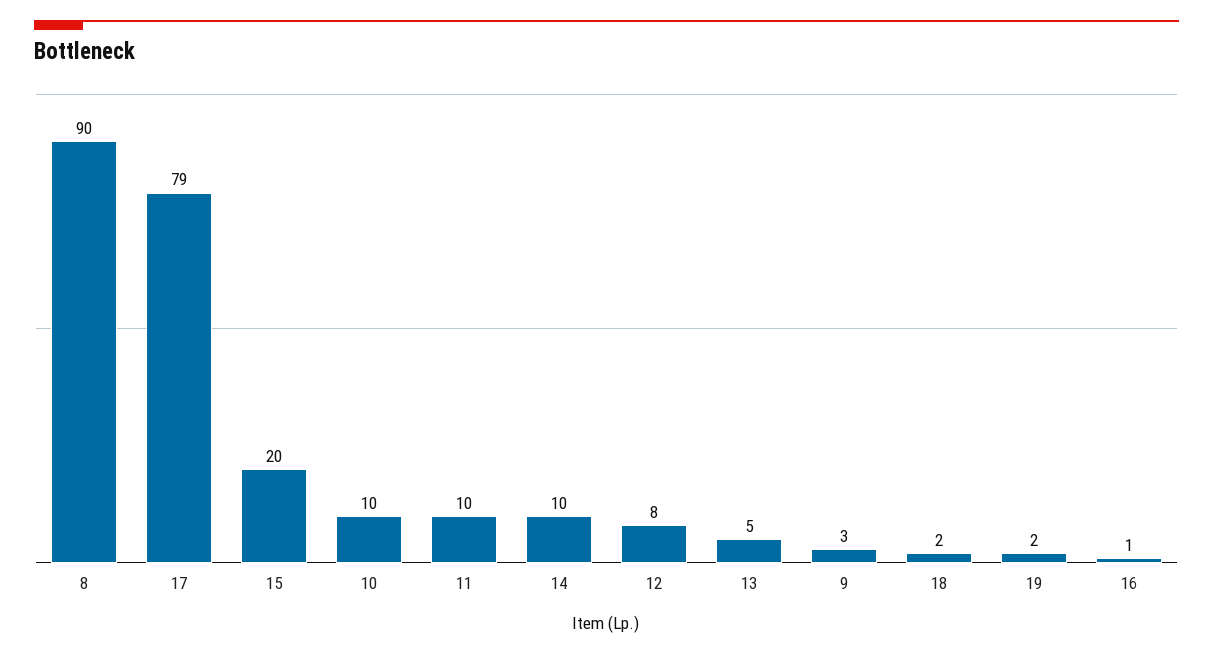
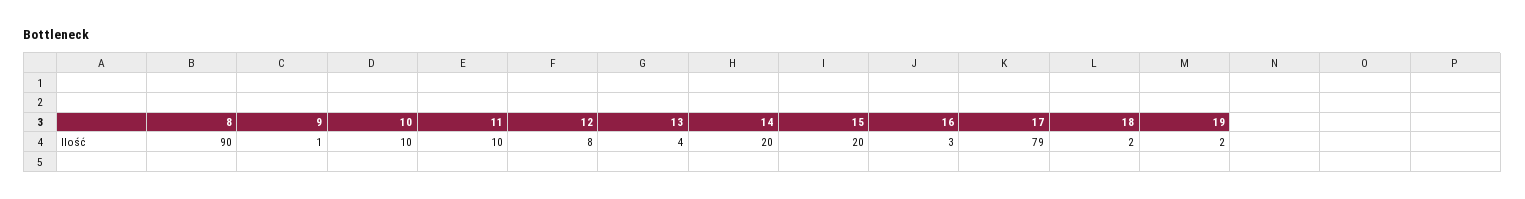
14: 10 -> 20
13: 5 -> 4
9: 3 -> 1
16: 1 -> 3

